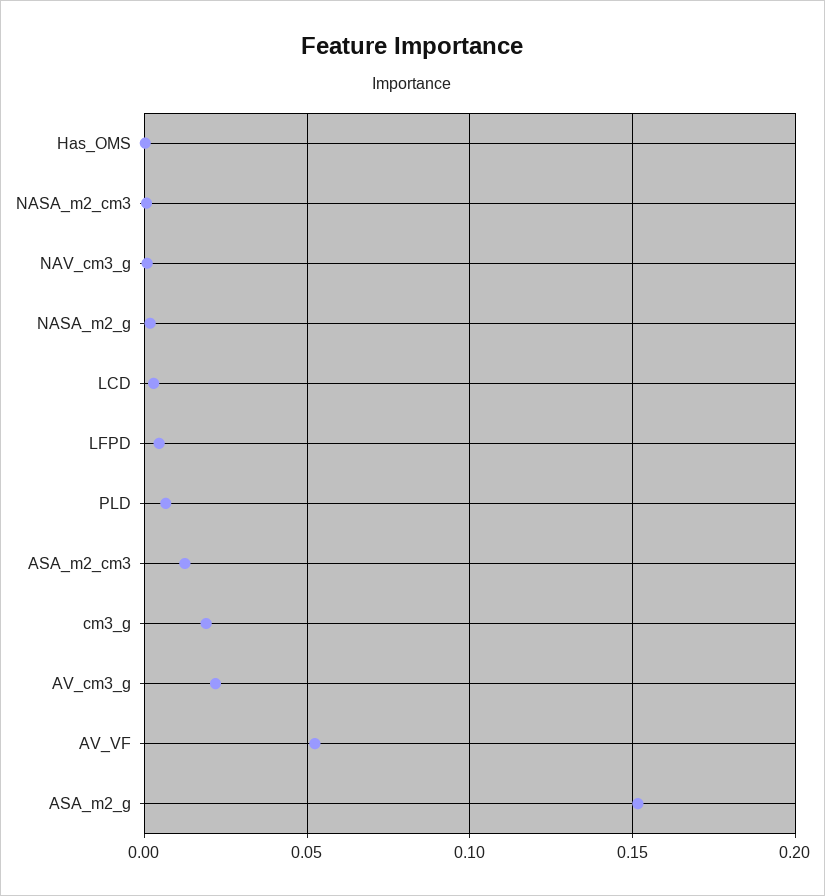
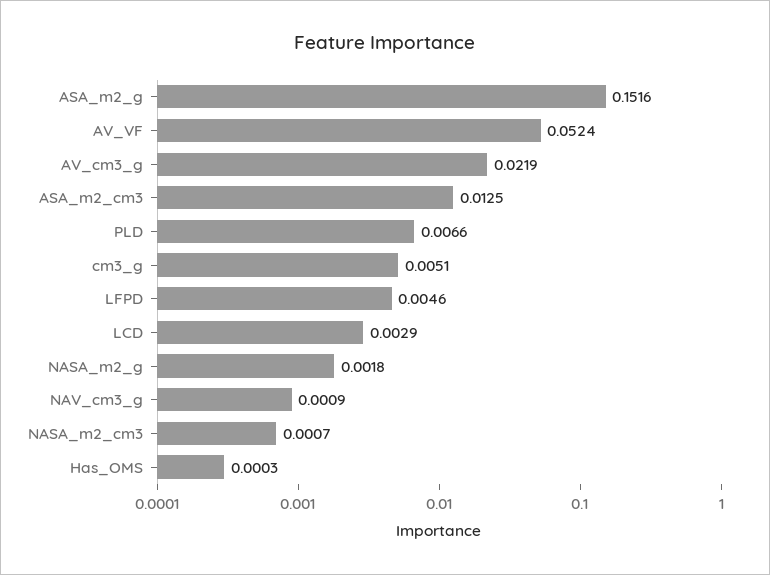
cm3_g: 0.02 -> 0.0051

